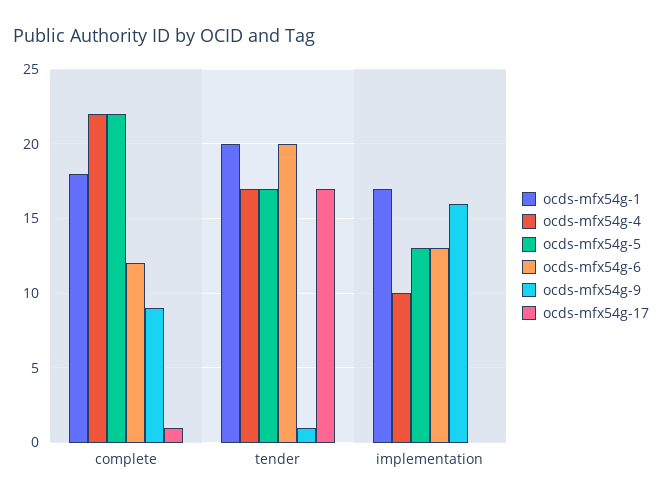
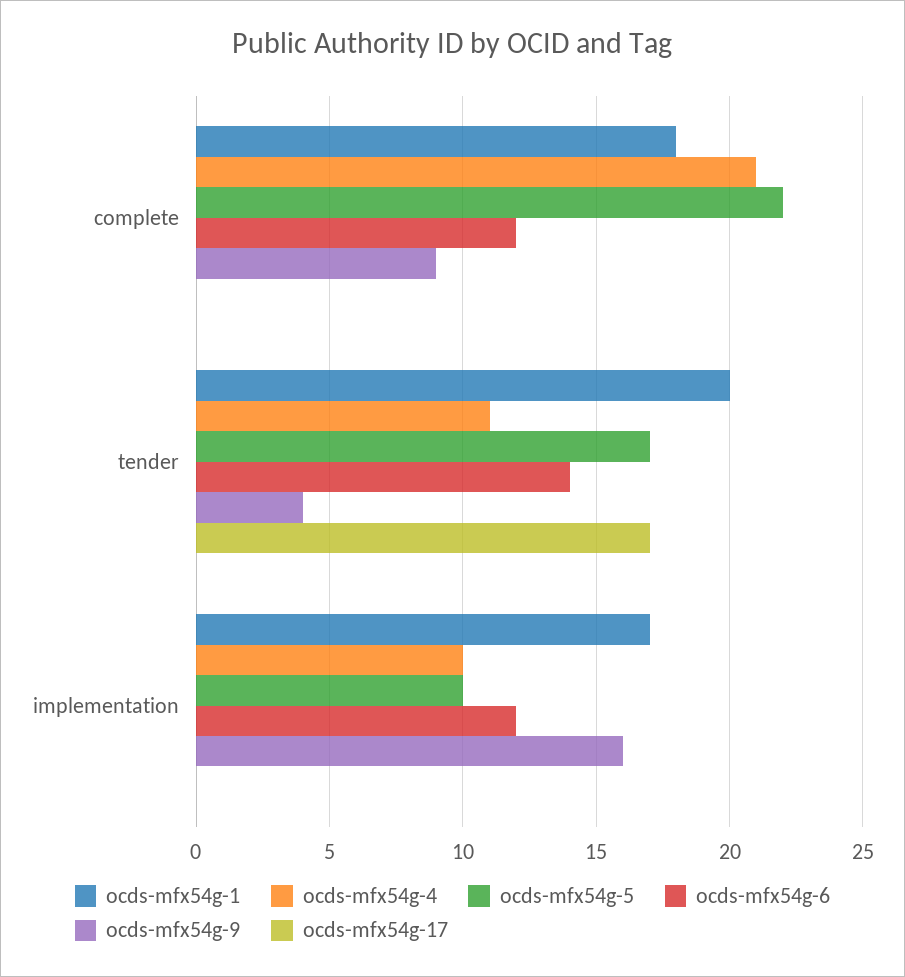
ocds-mfx54g-4, complete: 22 -> 21
ocds-mfx54g-17, complete: 1 -> 0
ocds-mfx54g-4, tender: 17 -> 11
ocds-mfx54g-6, tender: 20 -> 14
ocds-mfx54g-9, tender: 1 -> 4
ocds-mfx54g-5, implementation: 13 -> 10
ocds-mfx54g-6, implementation: 13 -> 12

